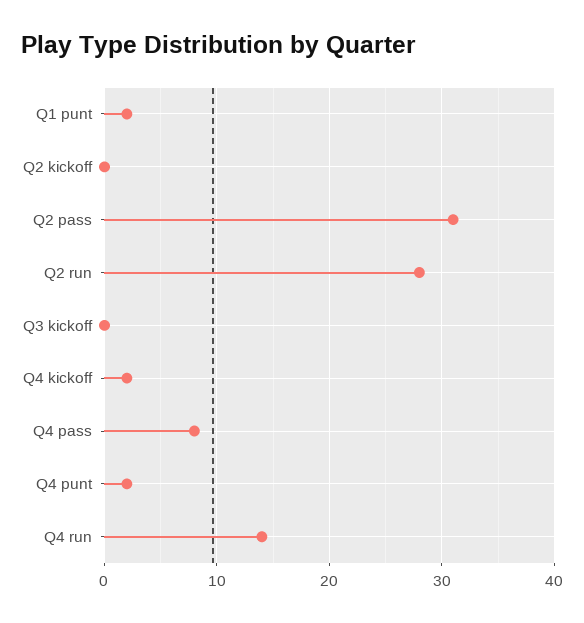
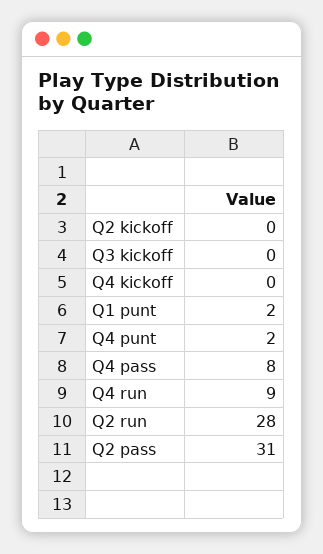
Q4 kickoff: 2 -> 0
Q4 run: 14 -> 9

